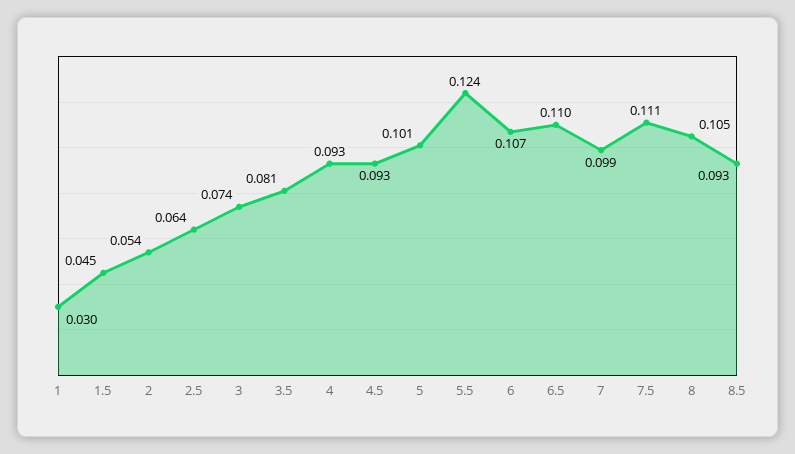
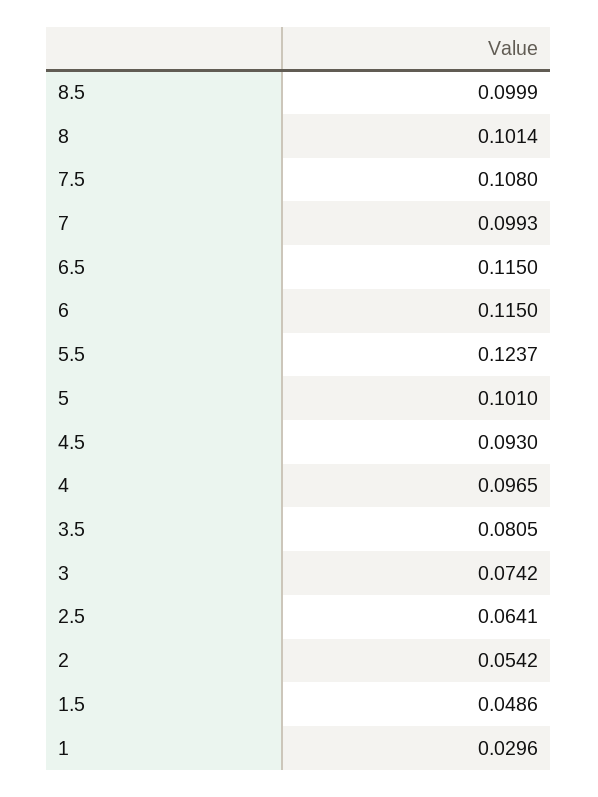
1.5: 0.045 -> 0.0486
4: 0.093 -> 0.0965
6: 0.107 -> 0.115
6.5: 0.11 -> 0.115
7.5: 0.111 -> 0.108
8: 0.105 -> 0.1014
8.5: 0.093 -> 0.0999

